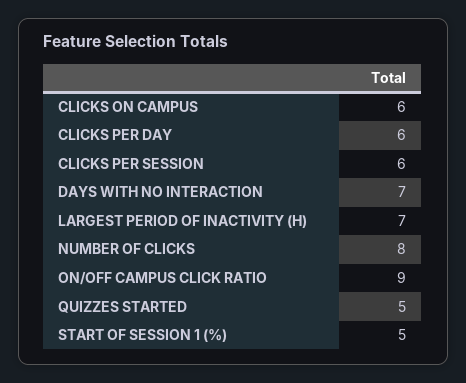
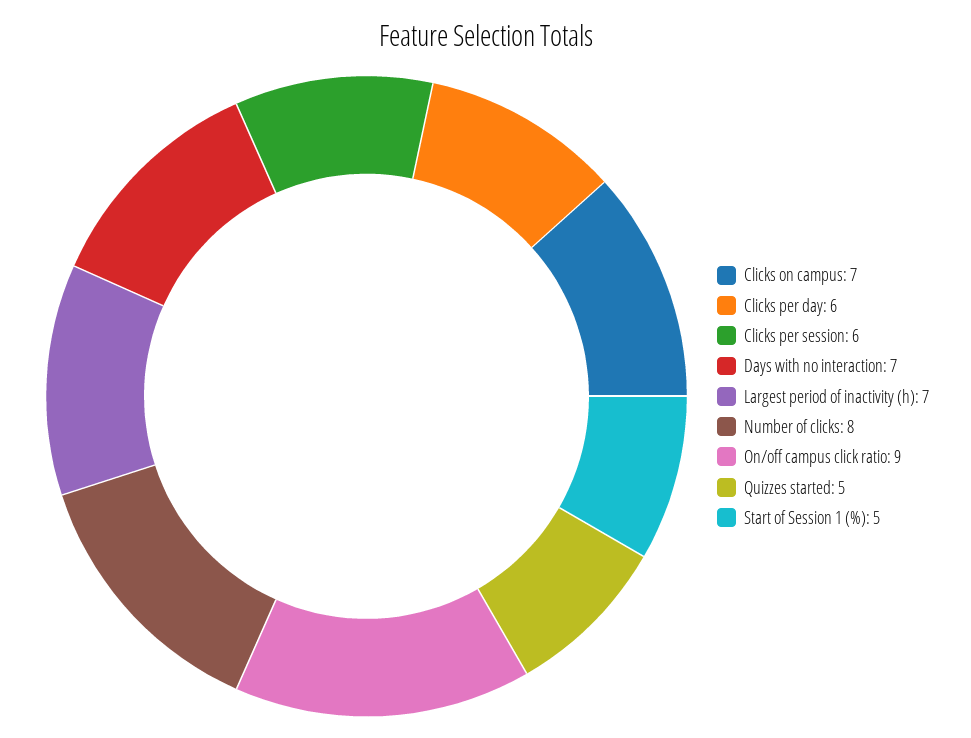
CLICKS ON CAMPUS: 6 -> 7

